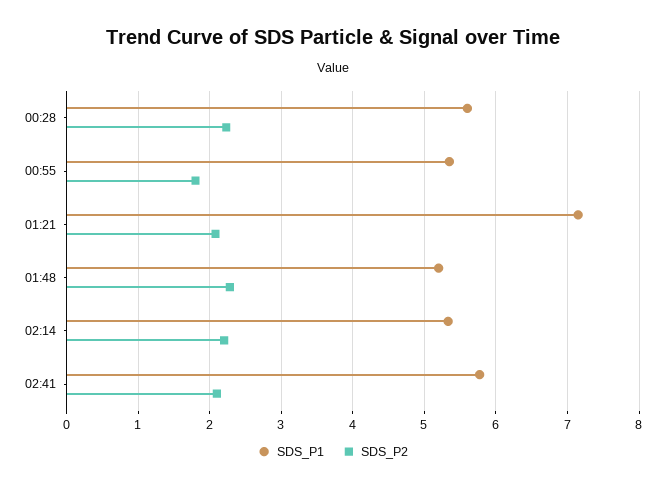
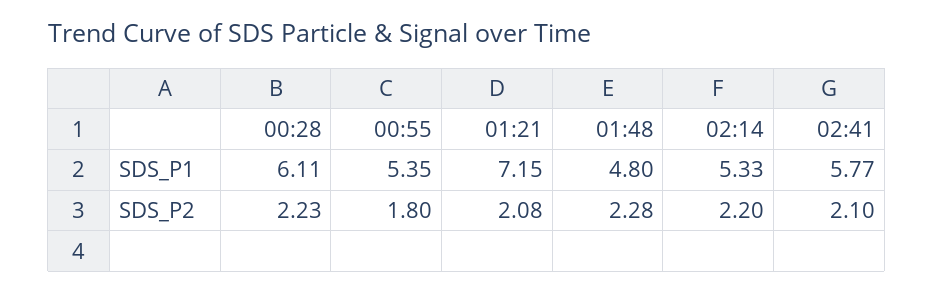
SDS_P1, 00:28: 5.6 -> 6.11
SDS_P1, 01:48: 5.2 -> 4.8

